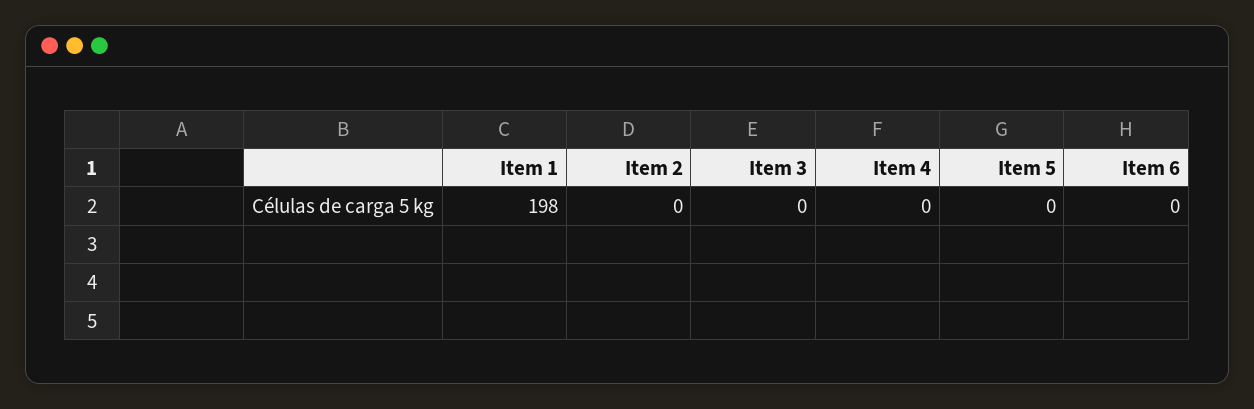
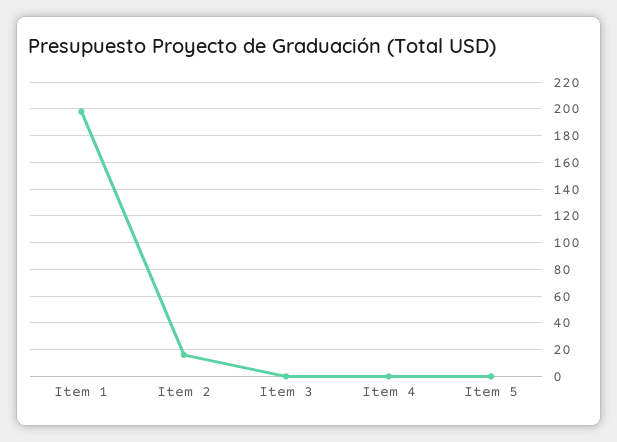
Item 2: 0 -> 15
Item 6: 0 -> none

